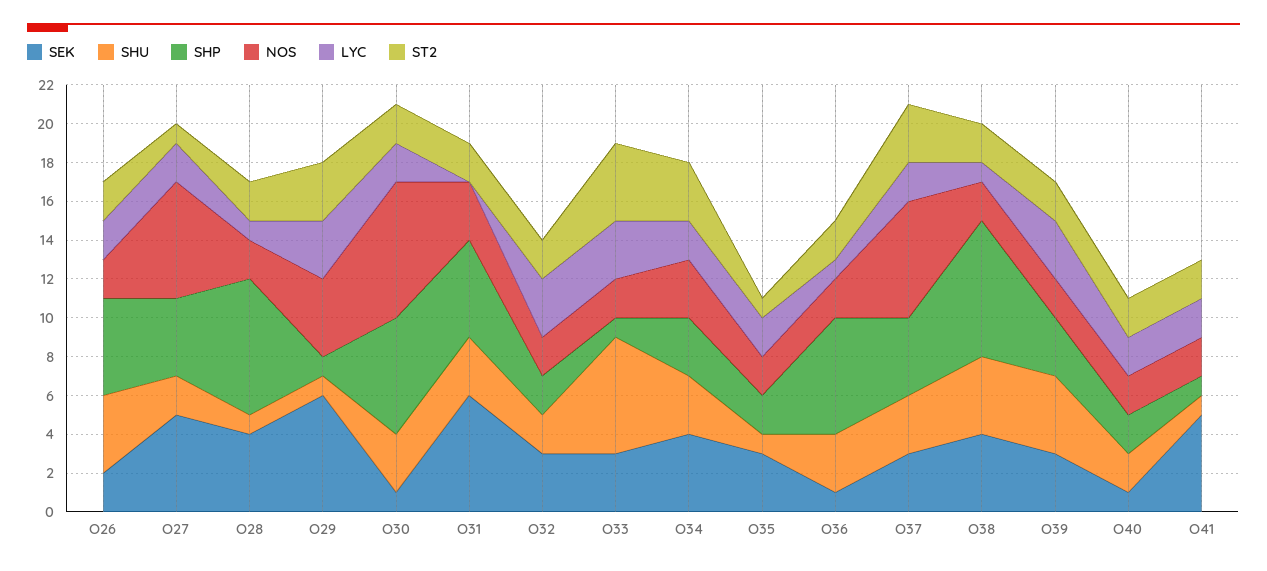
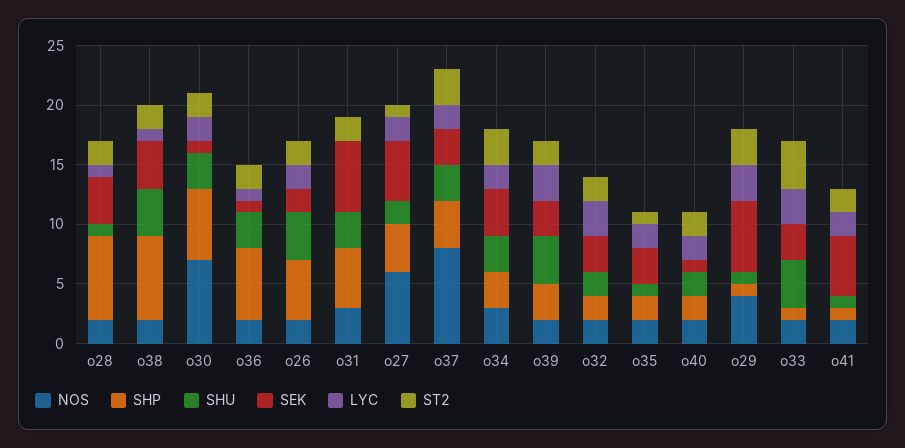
SHU, O33: 6 -> 4
NOS, O37: 6 -> 8

